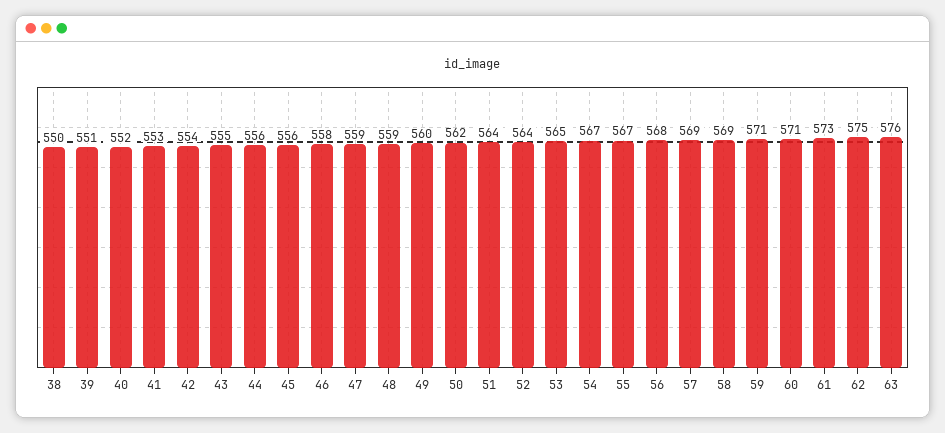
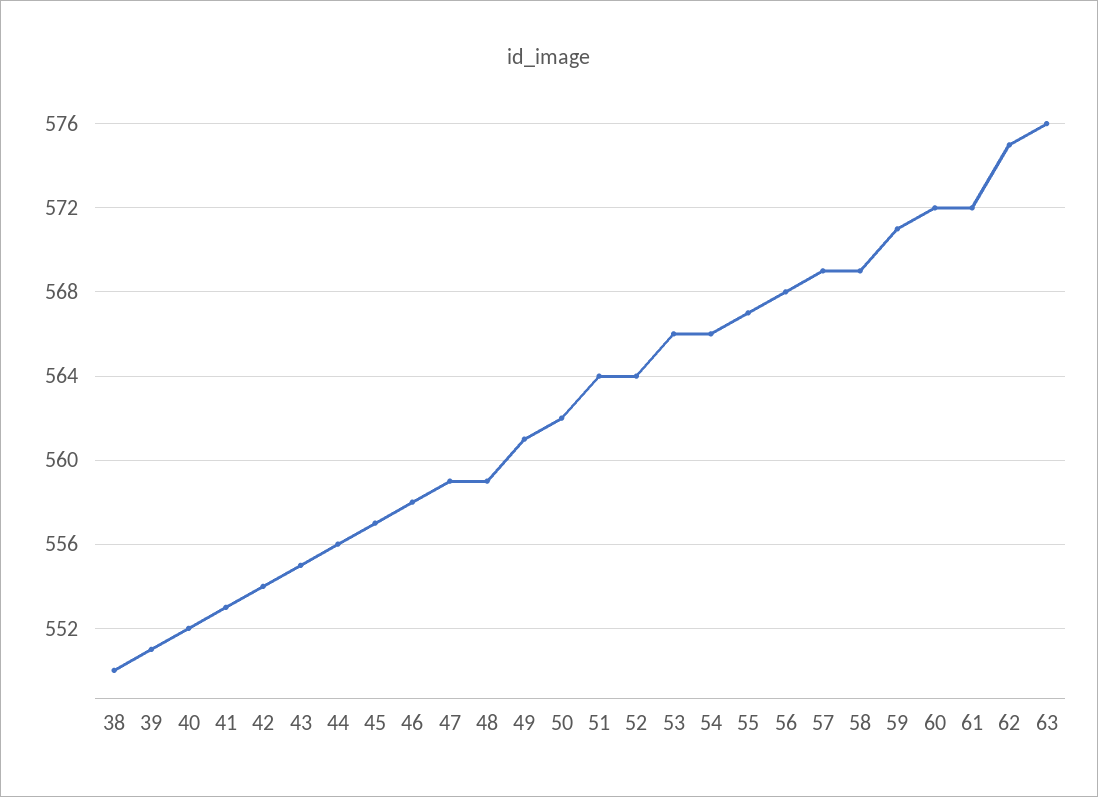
45: 556 -> 557
49: 560 -> 561
53: 565 -> 566
54: 567 -> 566
60: 571 -> 572
61: 573 -> 572

